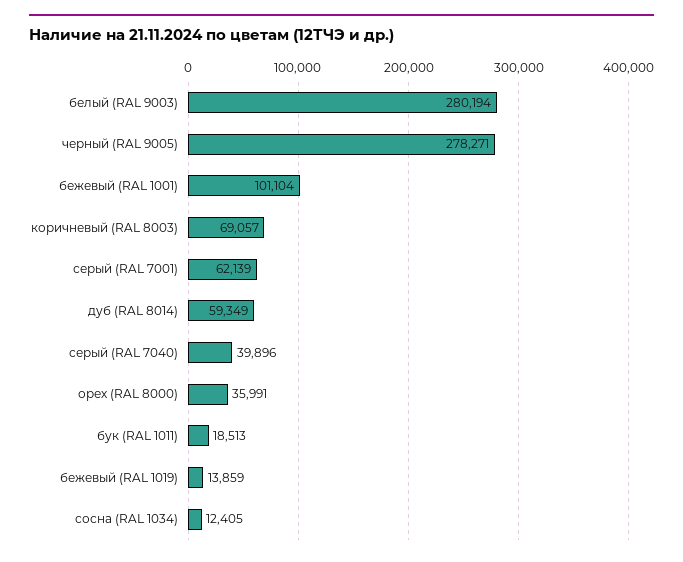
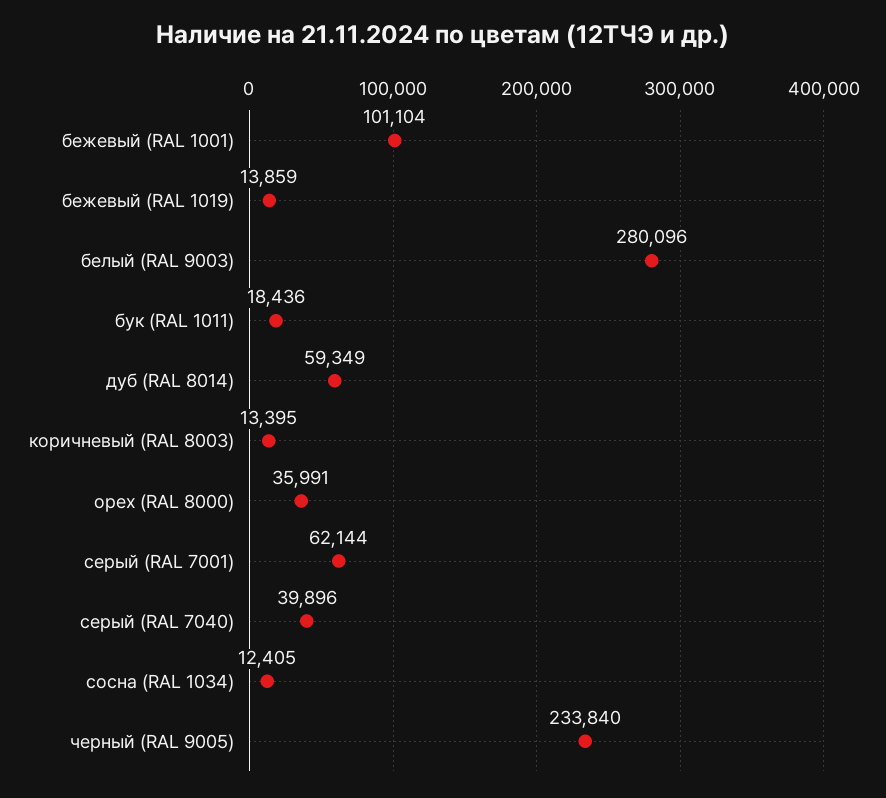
белый (RAL 9003): 280194 -> 280096
черный (RAL 9005): 278271 -> 233840
коричневый (RAL 8003): 69057 -> 13395
серый (RAL 7001): 62139 -> 62144
бук (RAL 1011): 18513 -> 18436

